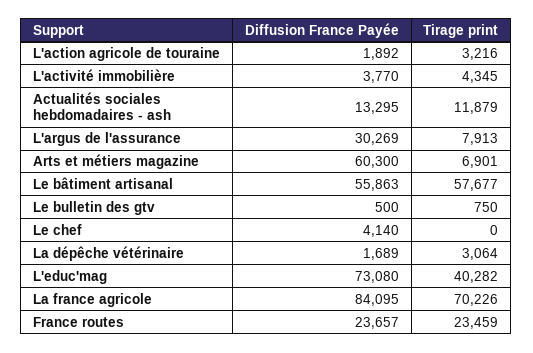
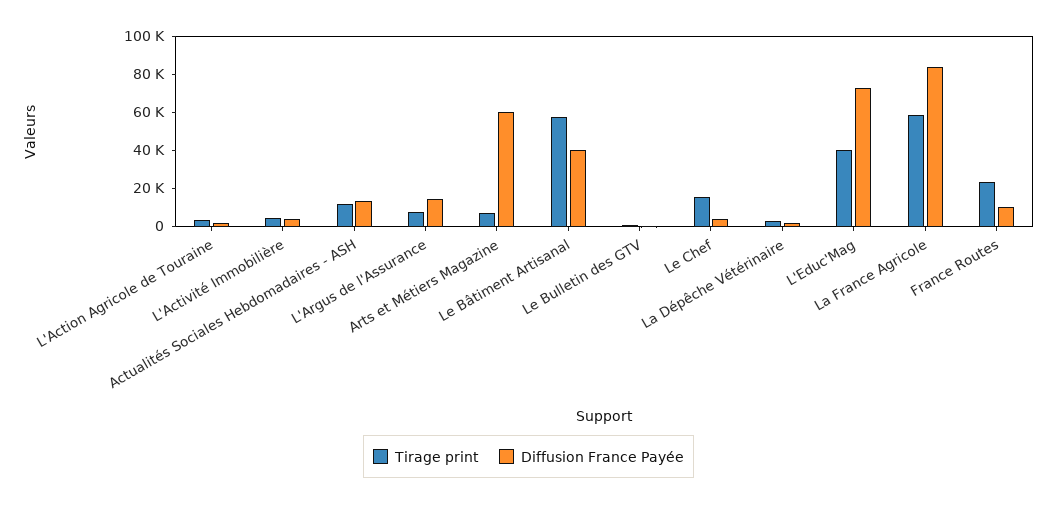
Diffusion France Payée, L'argus de l'assurance: 30269 -> 15000
Diffusion France Payée, Le bâtiment artisanal: 55863 -> 40000
Tirage print, Le chef: 0 -> 15000
Tirage print, La france agricole: 70226 -> 60000
Diffusion France Payée, France routes: 23657 -> 10000

